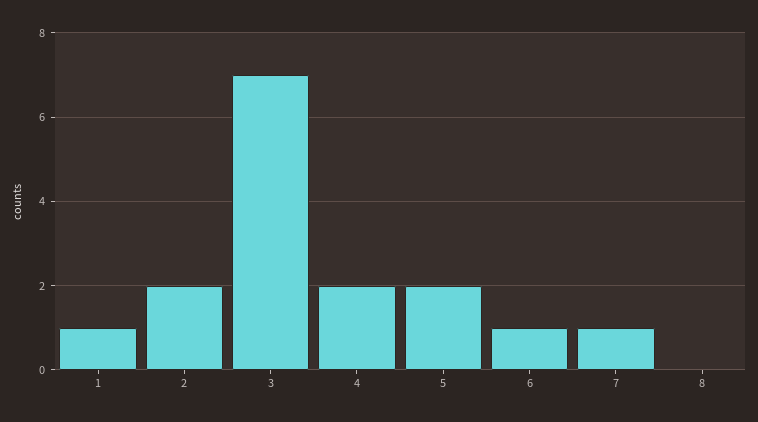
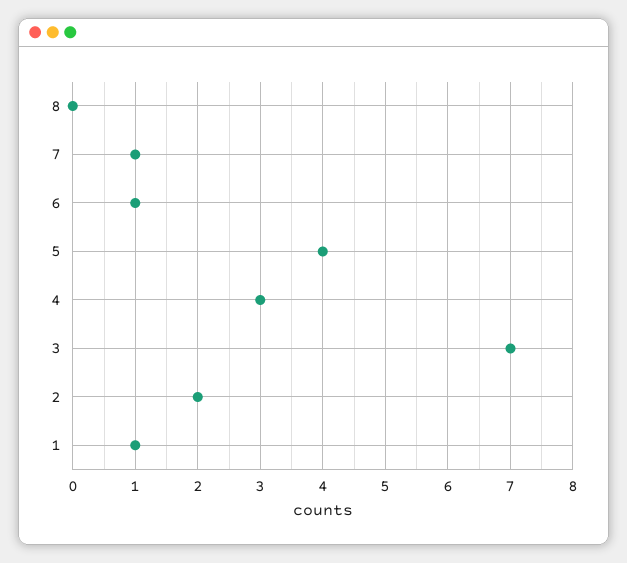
4: 2 -> 3
5: 2 -> 4

